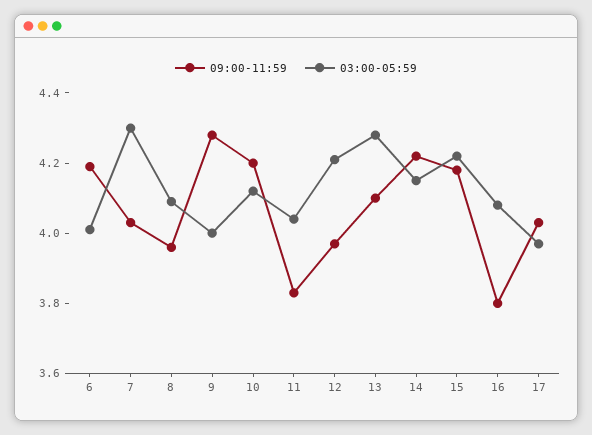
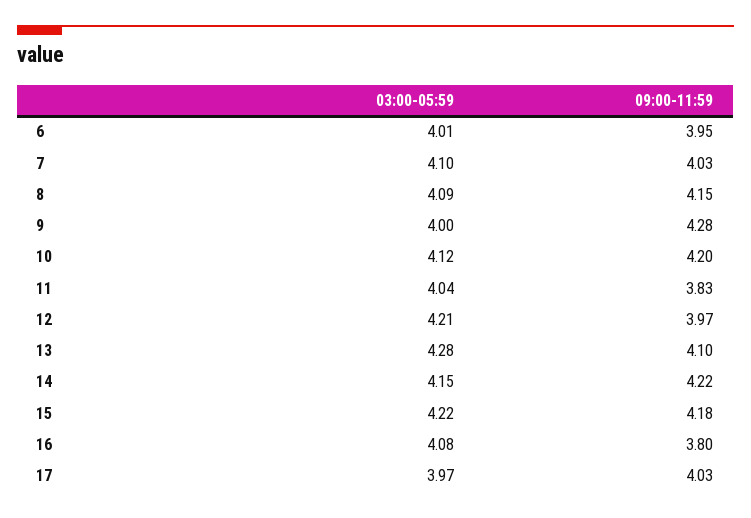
09:00-11:59, 6: 4.2 -> 3.95
03:00-05:59, 7: 4.3 -> 4.1
09:00-11:59, 8: 3.95 -> 4.15

